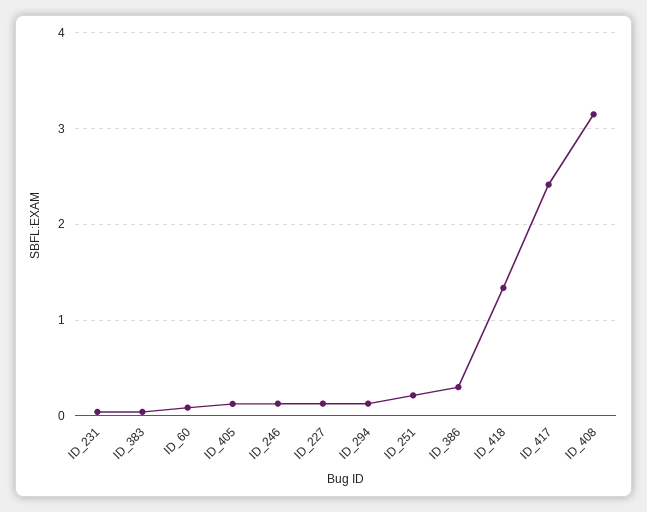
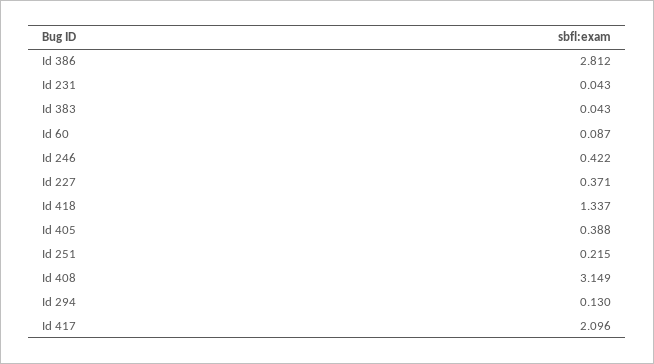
ID_405: 0.1 -> 0.388
ID_246: 0.1 -> 0.422
ID_227: 0.1 -> 0.371
ID_386: 0.3 -> 2.812
ID_417: 2.4 -> 2.096

